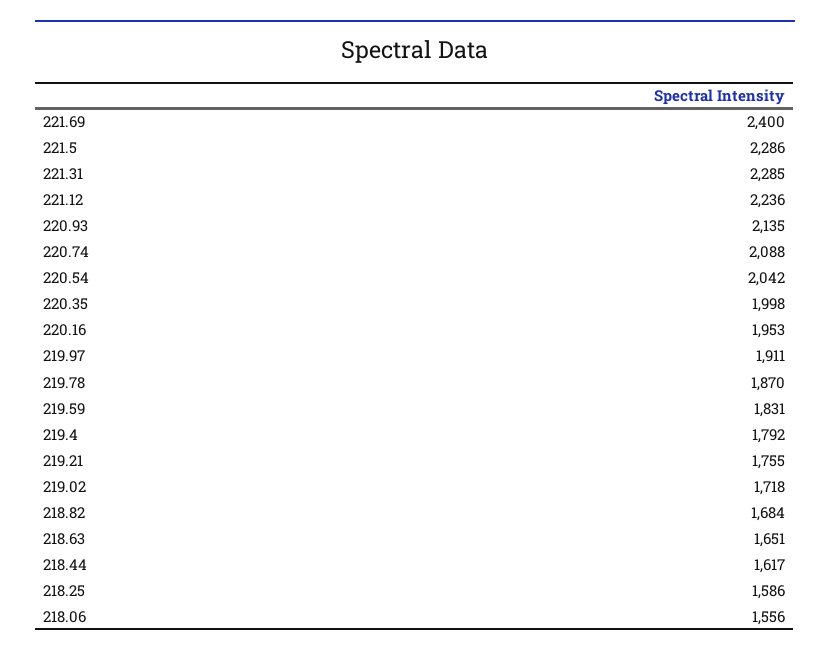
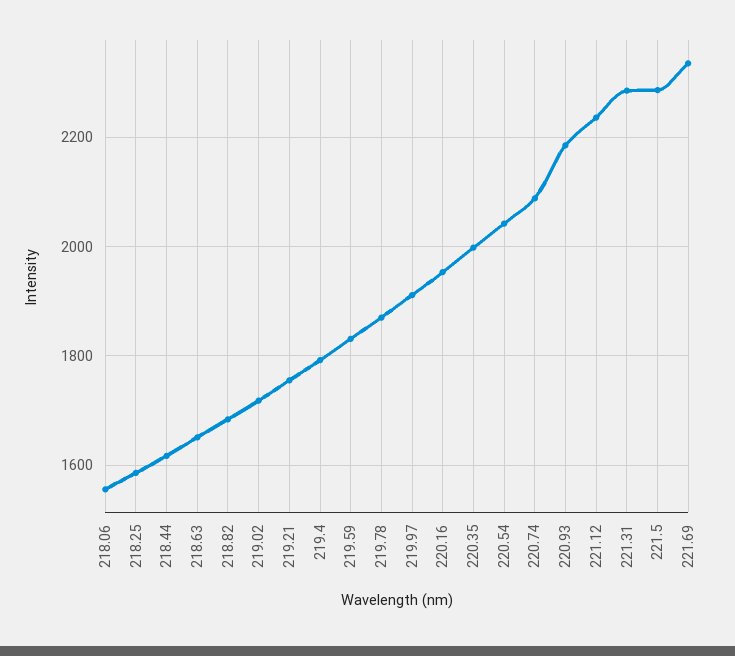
221.69: 2400 -> 2340
220.93: 2135 -> 2180

